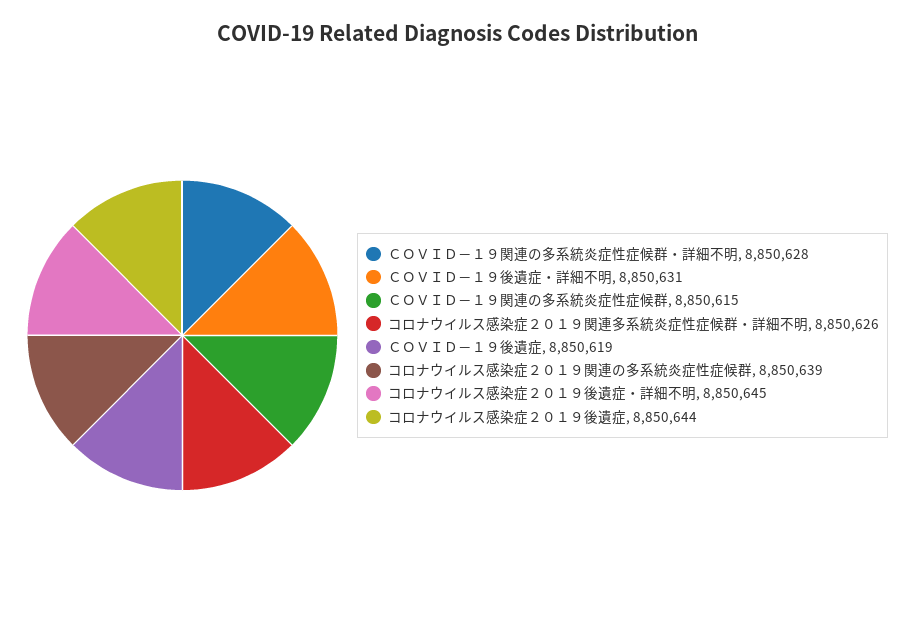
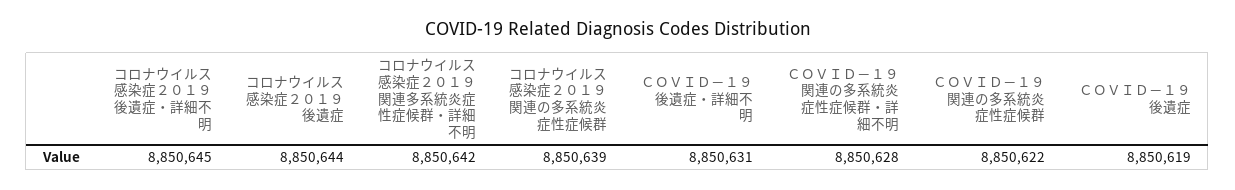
ＣＯＶＩＤ－１９関連の多系統炎症性症候群: 8850615 -> 8850622
コロナウイルス感染症２０１９関連多系統炎症性症候群・詳細不明: 8850626 -> 8850642

